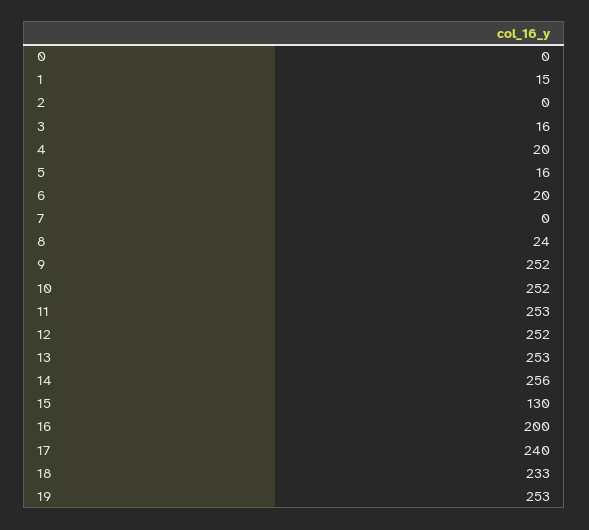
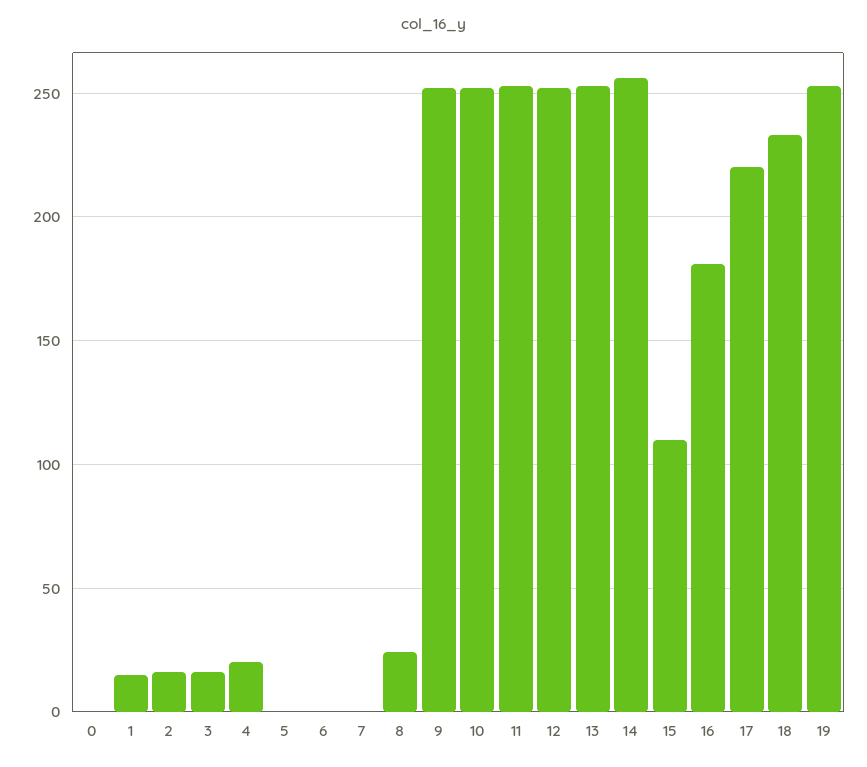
2: 0 -> 15
5: 16 -> 0
6: 20 -> 0
15: 130 -> 110
16: 200 -> 180
17: 240 -> 220

